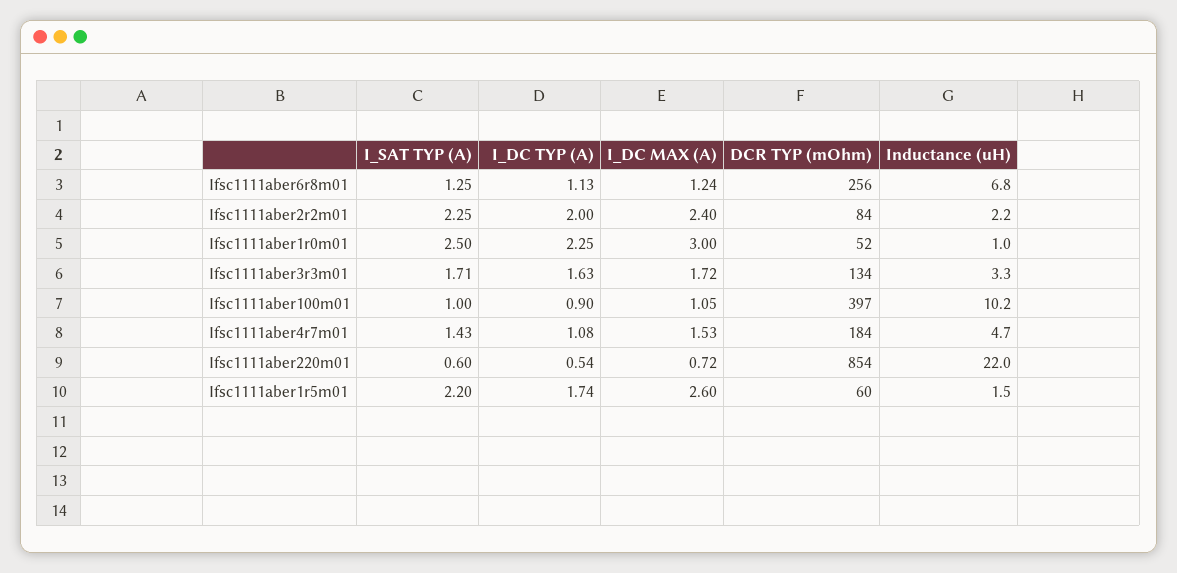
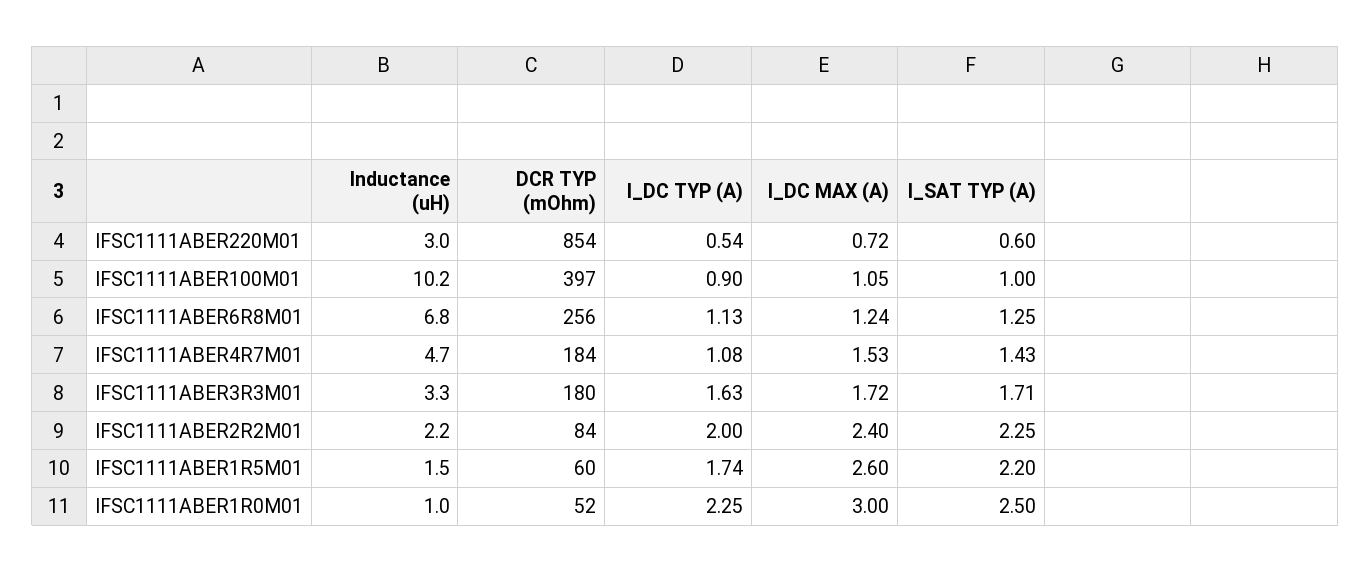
DCR TYP (mOhm), Ifsc1111aber3r3m01: 134 -> 180
Inductance (uH), Ifsc1111aber220m01: 22 -> 3

